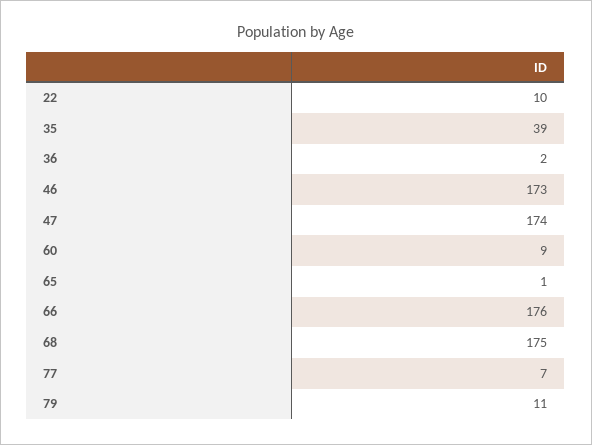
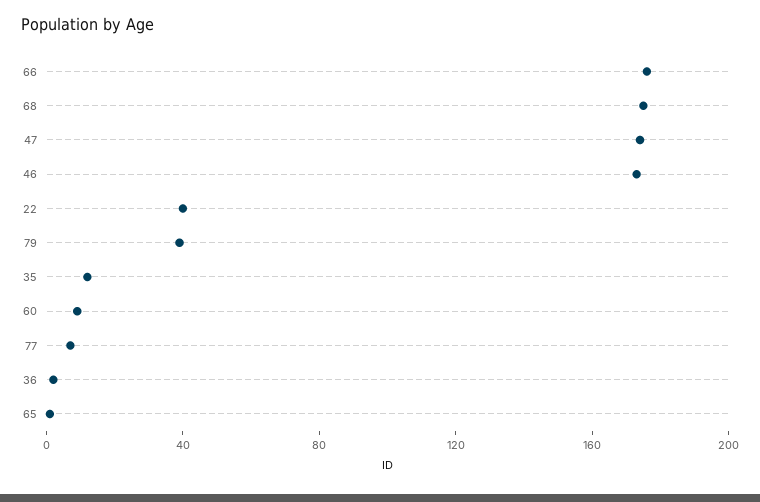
22: 10 -> 40
35: 39 -> 10
79: 11 -> 40

